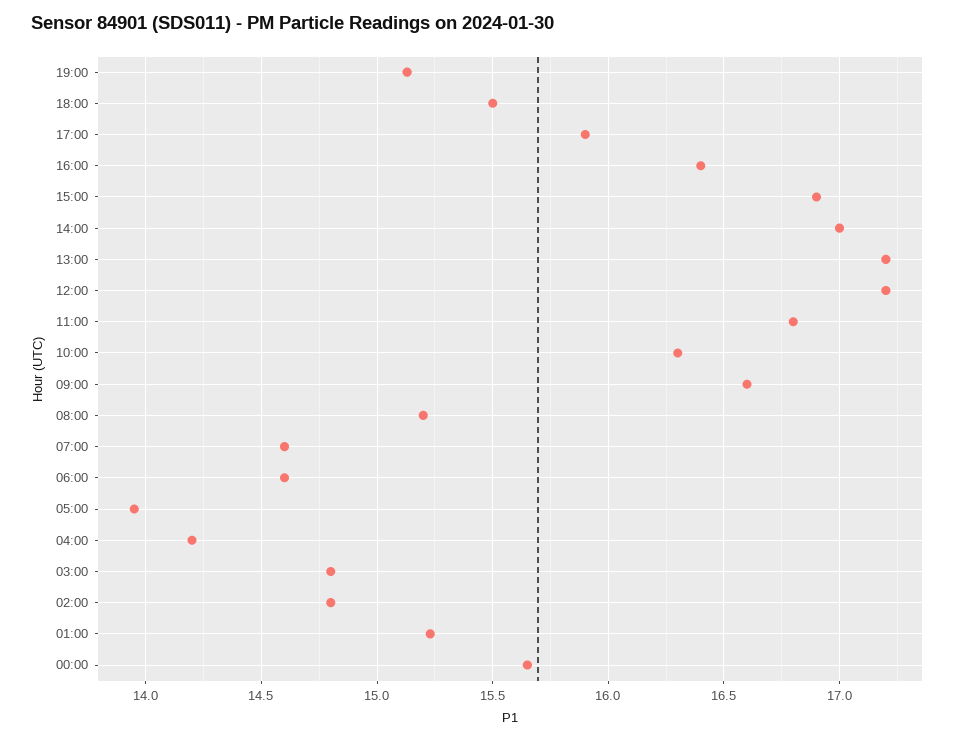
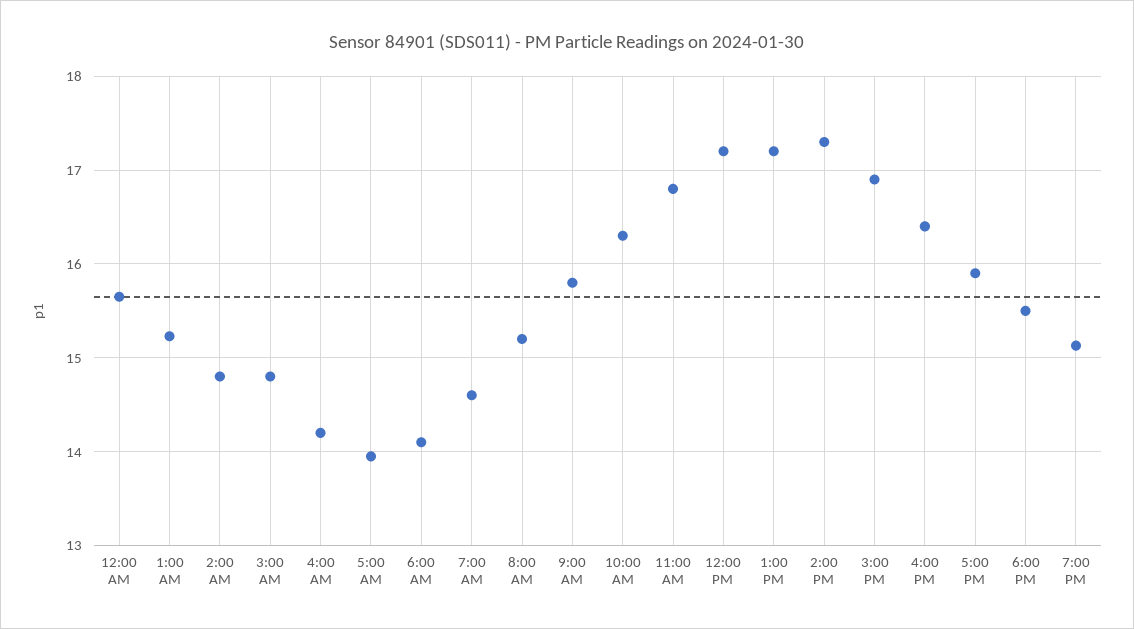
14:00: 17 -> 17.3
09:00: 16.6 -> 15.8
06:00: 14.6 -> 14.1

